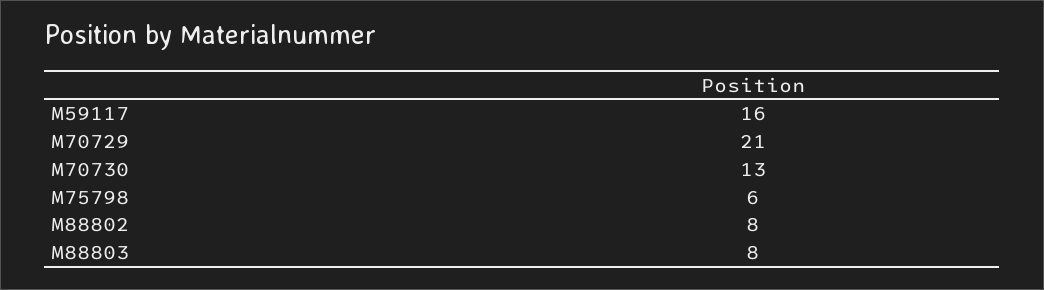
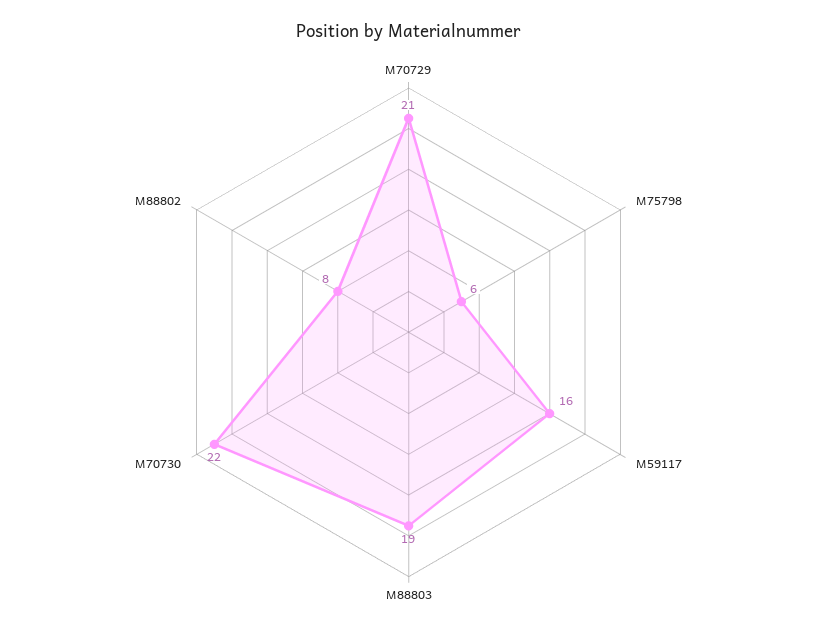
M70730: 13 -> 22
M88803: 8 -> 19

